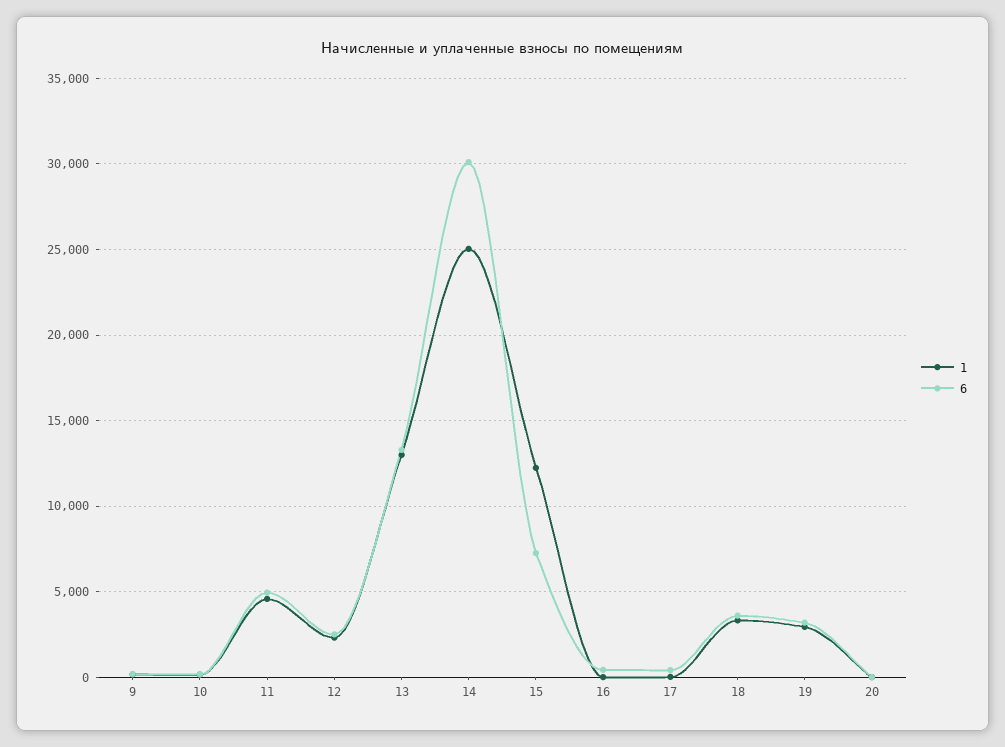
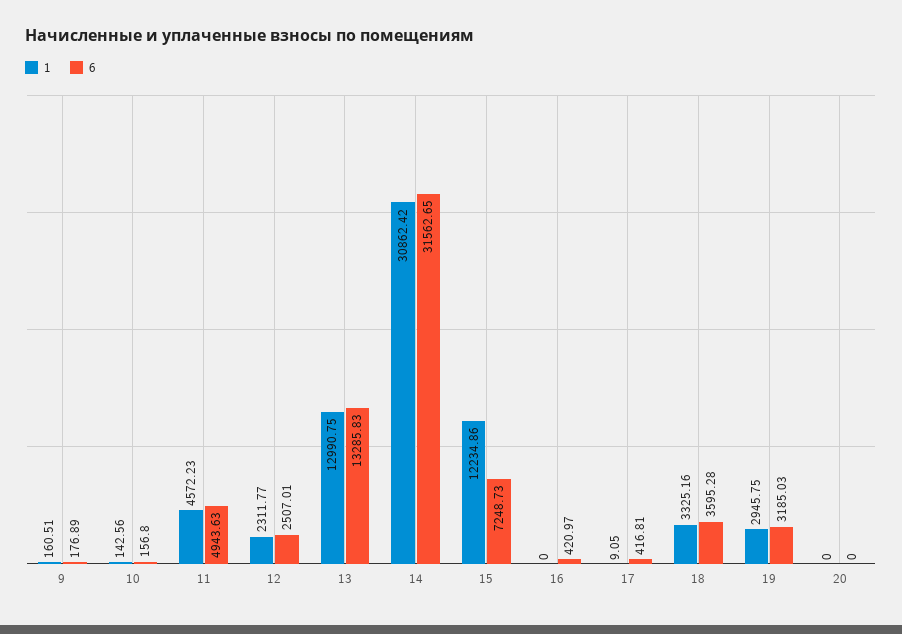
1, 14: 25000 -> 30862.42
6, 14: 30000 -> 31562.65

